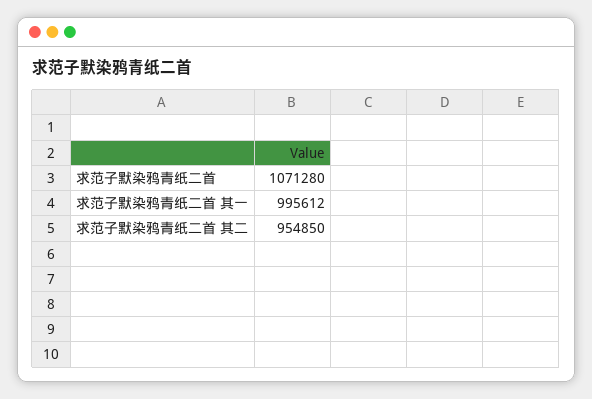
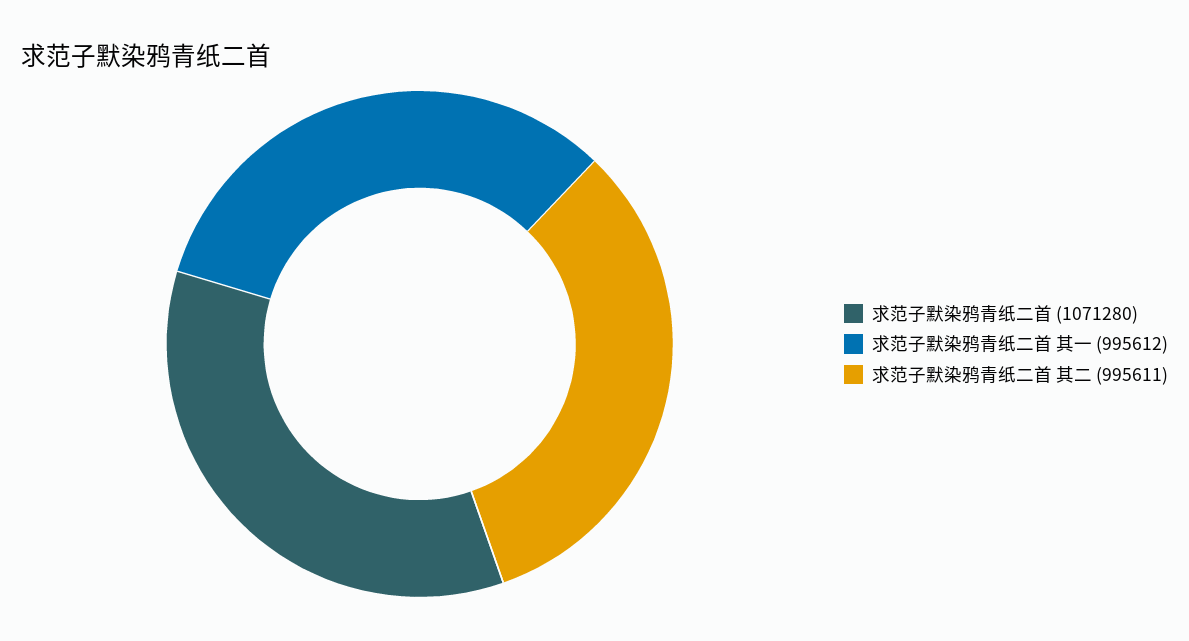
求范子默染鸦青纸二首 其二: 954850 -> 995611

